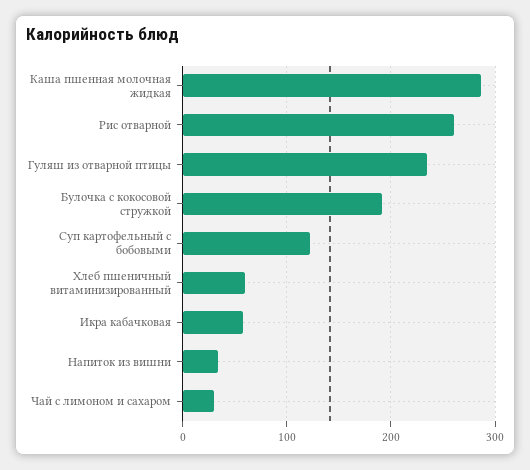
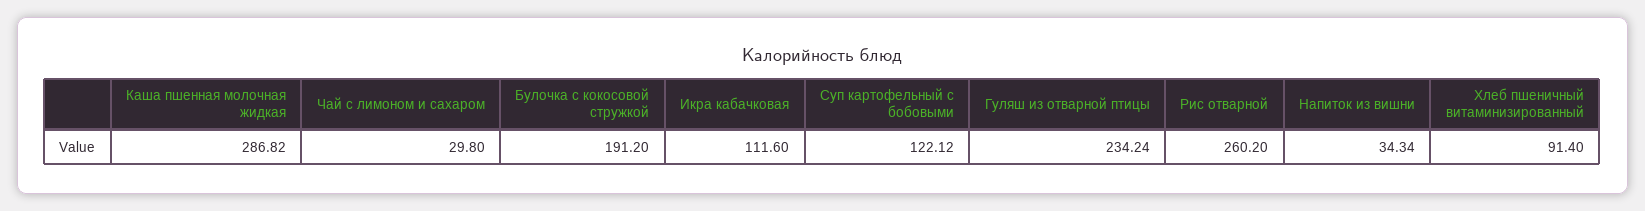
Хлеб пшеничный витаминизированный: 60 -> 91.4
Икра кабачковая: 60 -> 111.6

